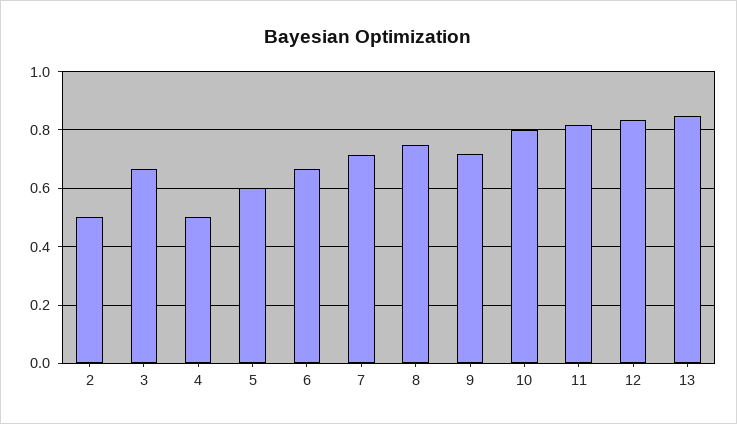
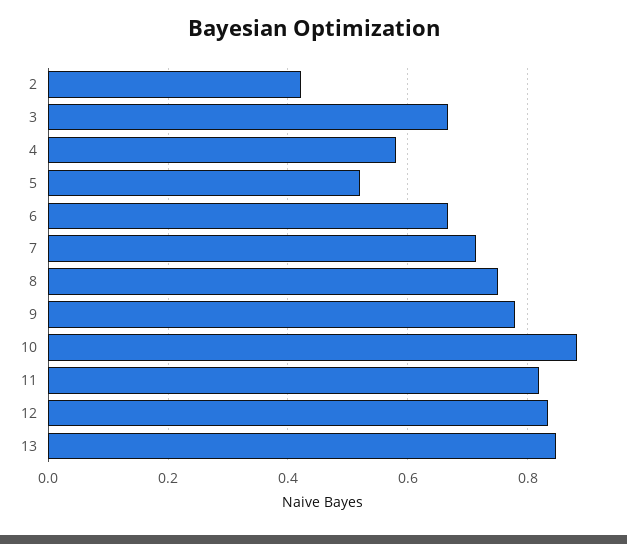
2: 0.5 -> 0.42
4: 0.5 -> 0.58
5: 0.6 -> 0.52
9: 0.725 -> 0.78
10: 0.8 -> 0.88

